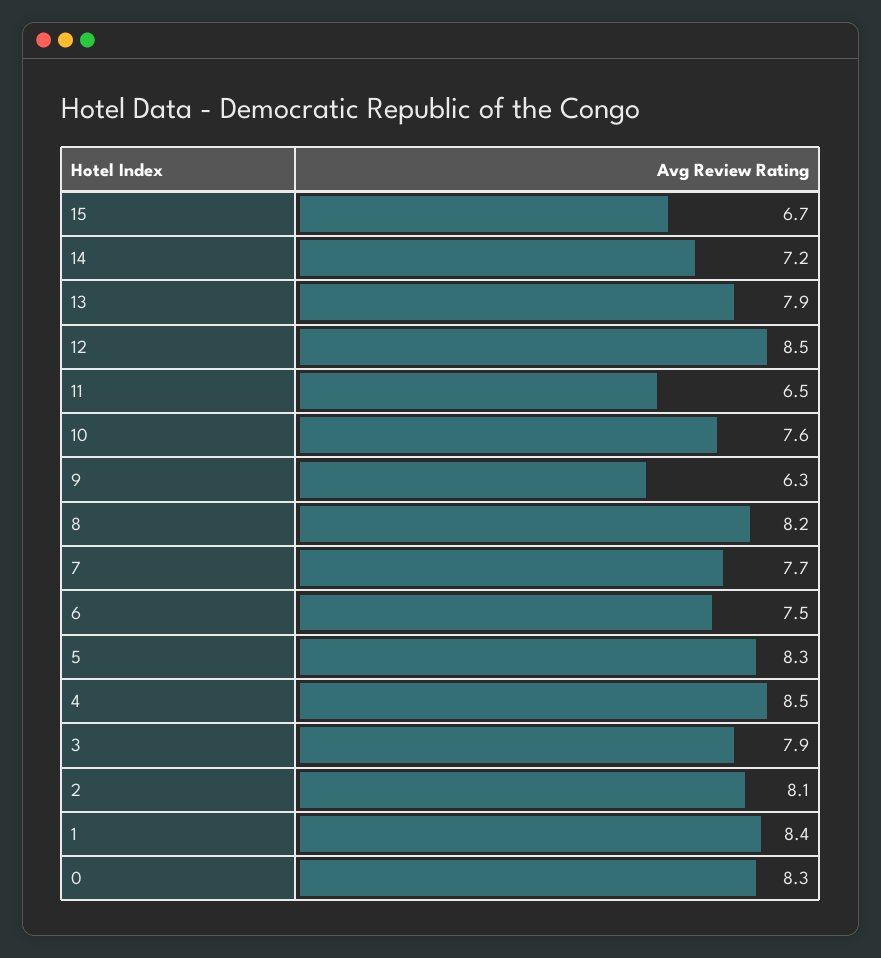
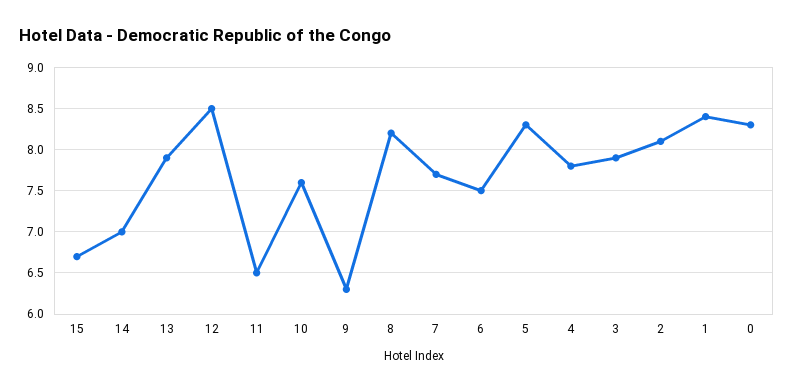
14: 7.2 -> 7
4: 8.5 -> 7.8

